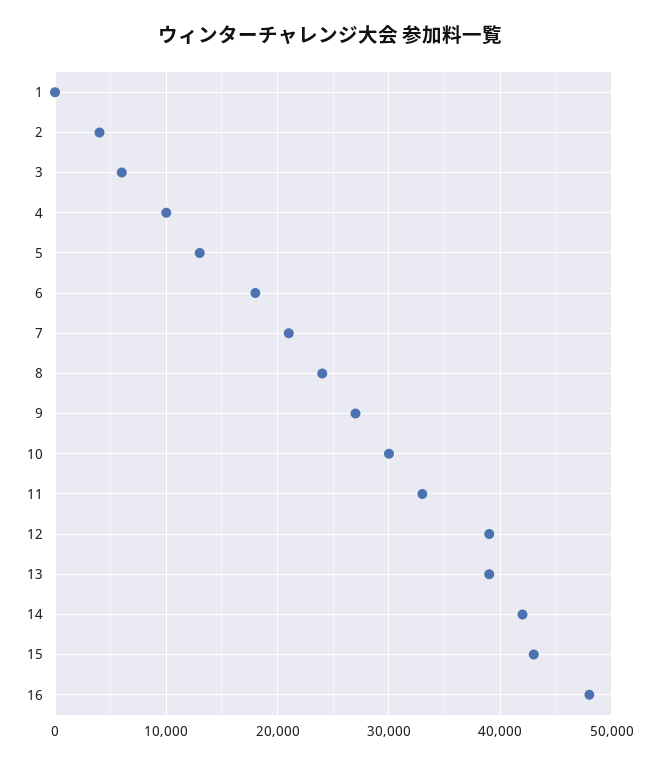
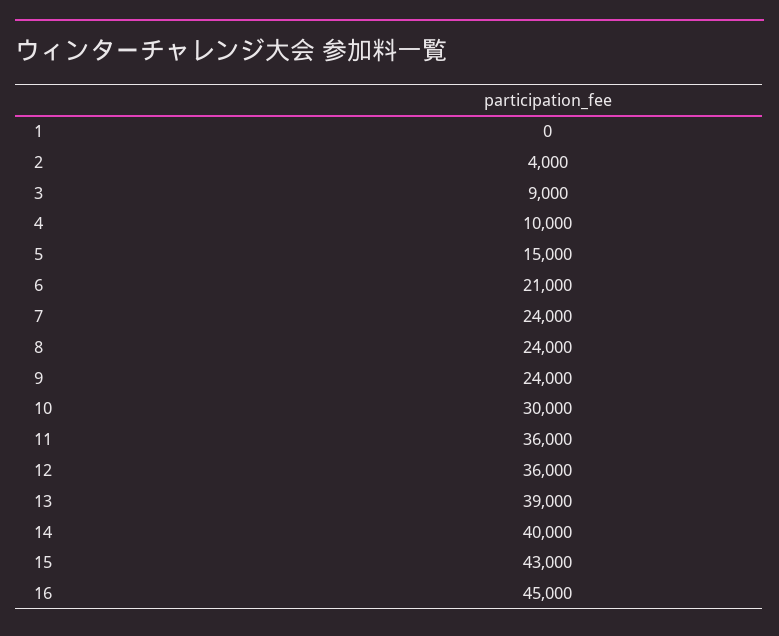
3: 6000 -> 9000
5: 13000 -> 15000
6: 18000 -> 21000
7: 21000 -> 24000
9: 27000 -> 24000
11: 33000 -> 36000
12: 39000 -> 36000
14: 42000 -> 40000
16: 48000 -> 45000

